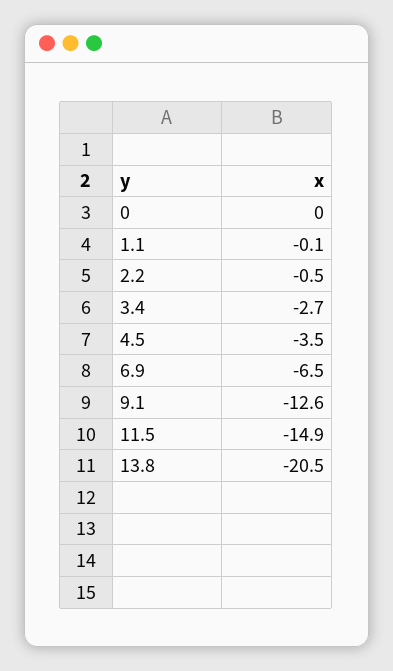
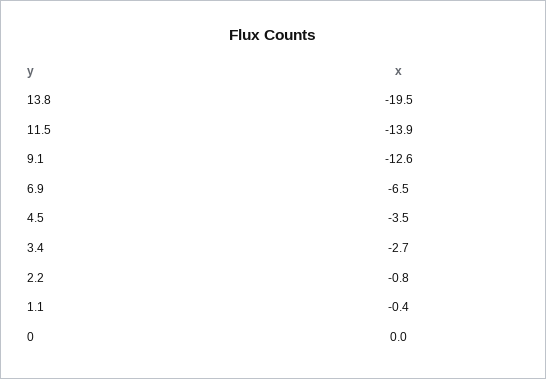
1.1: -0.1 -> -0.4
2.2: -0.5 -> -0.8
11.5: -14.9 -> -13.9
13.8: -20.5 -> -19.5

